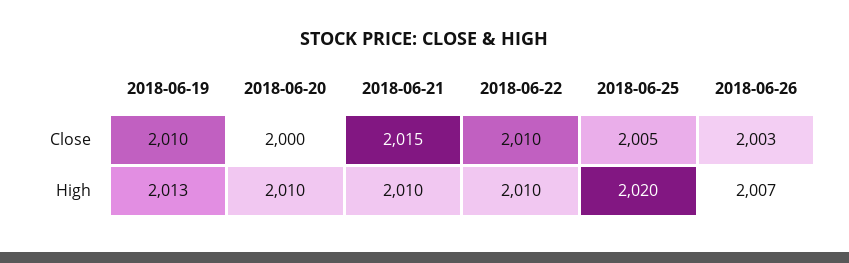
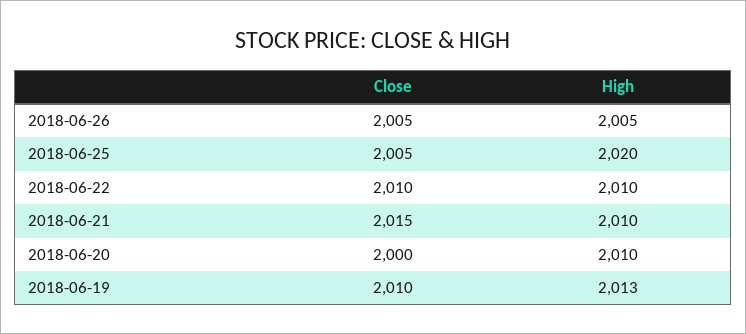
2018-06-26, Close: 2003 -> 2005
2018-06-26, High: 2007 -> 2005

